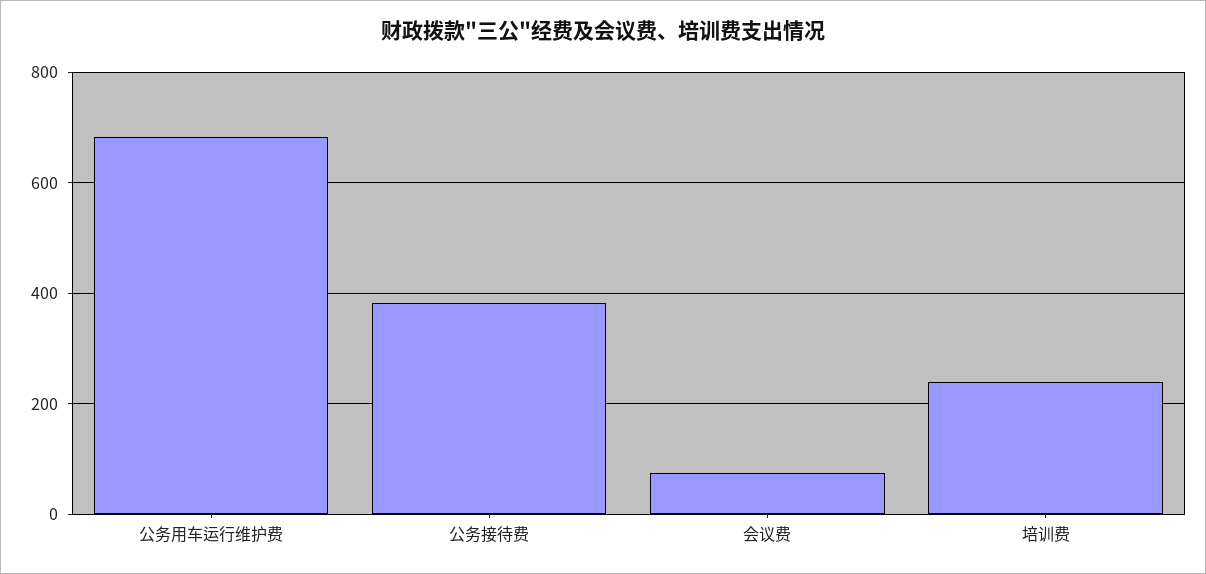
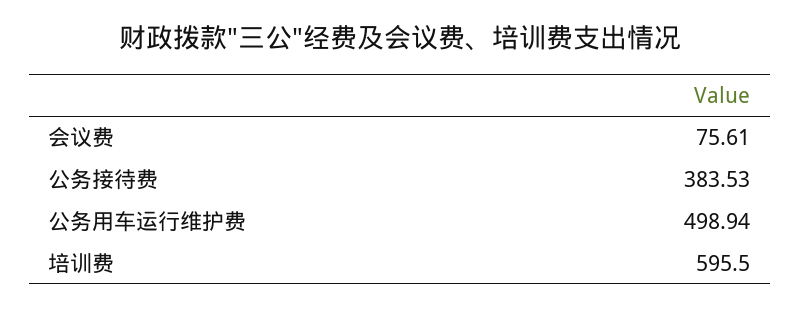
公务用车运行维护费: 680 -> 498.94
培训费: 240 -> 595.5

